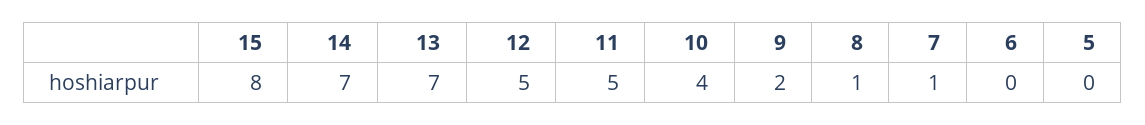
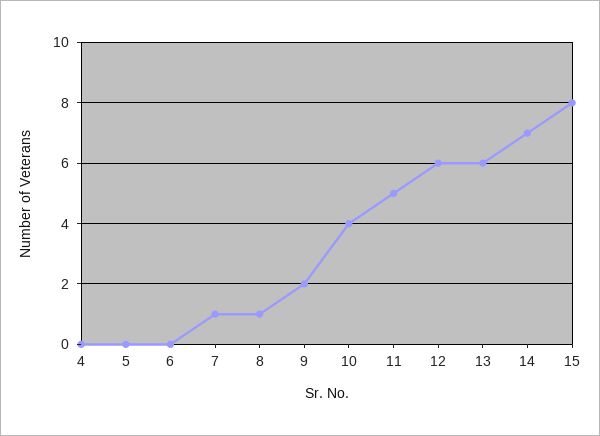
13: 7 -> 6
12: 5 -> 6
4: none -> 0

